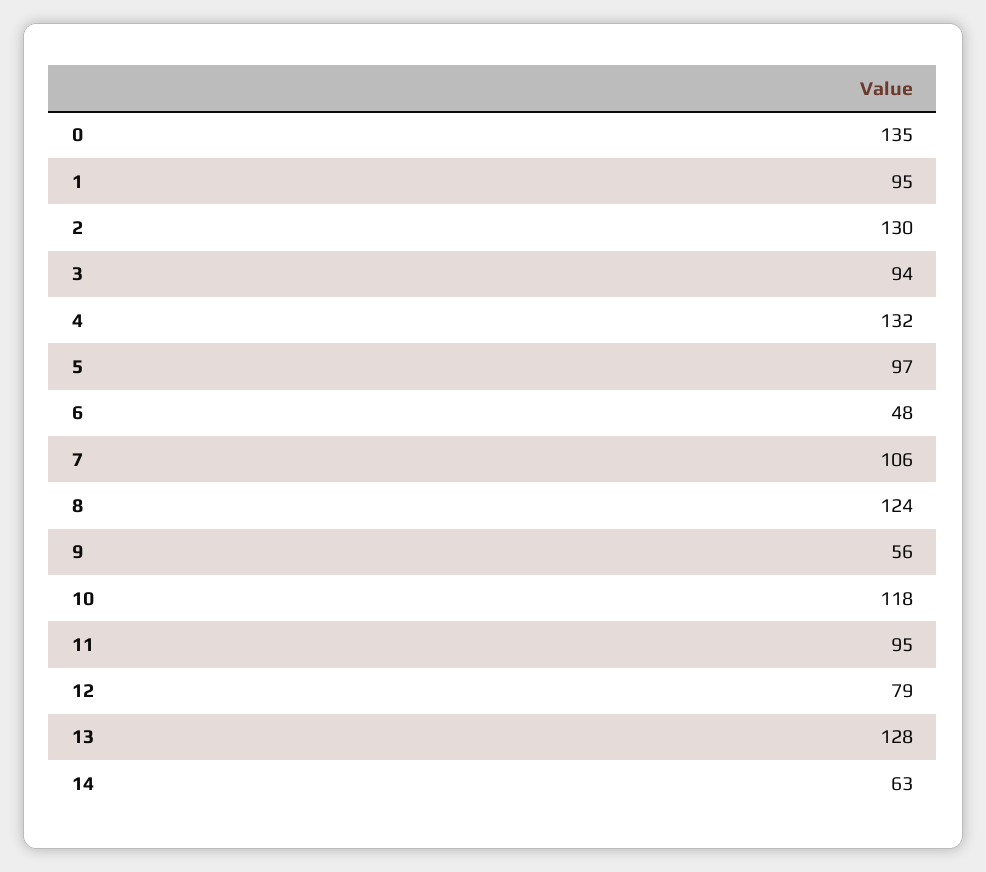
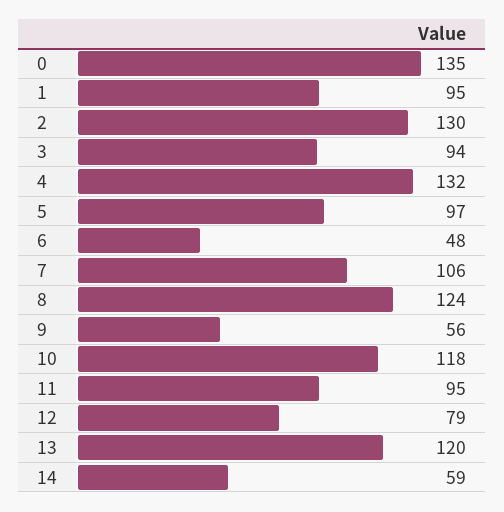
13: 128 -> 120
14: 63 -> 59

